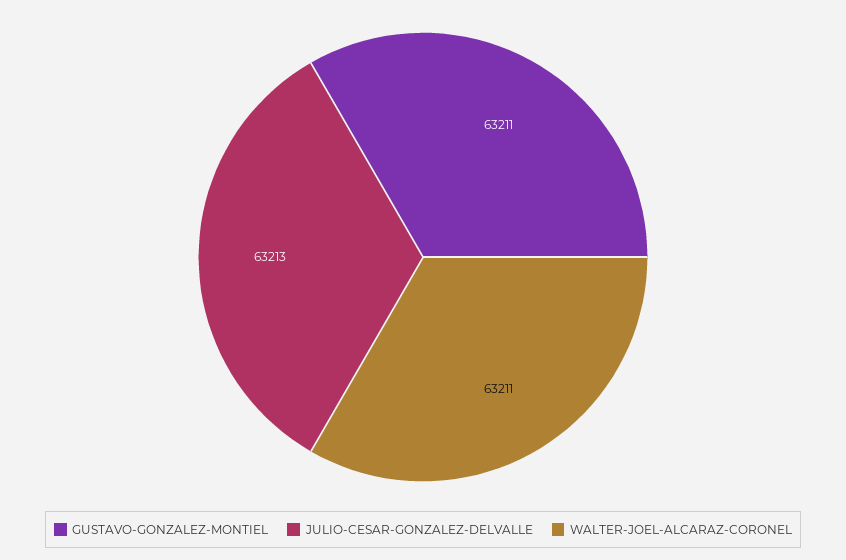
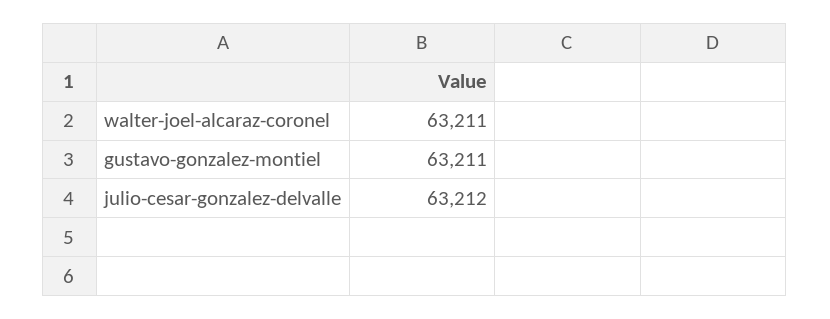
JULIO-CESAR-GONZALEZ-DELVALLE: 63213 -> 63212

